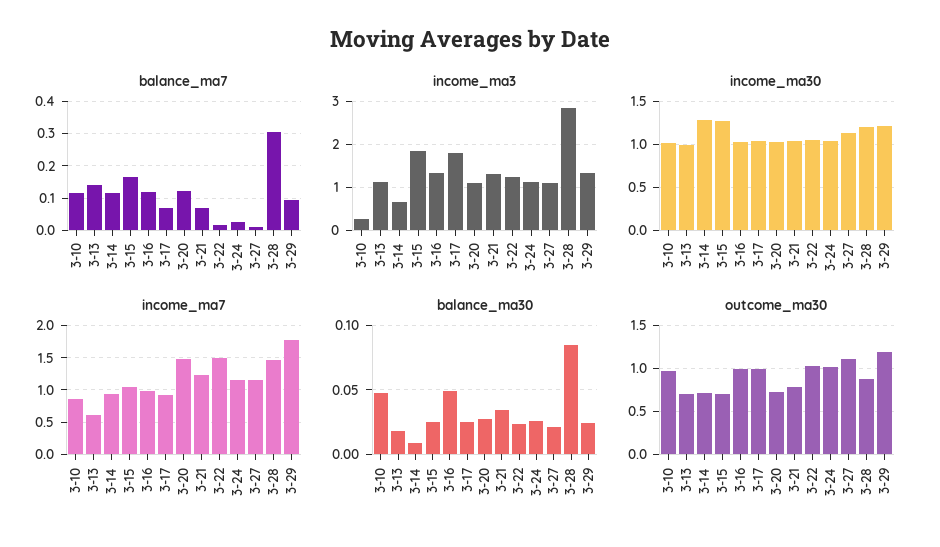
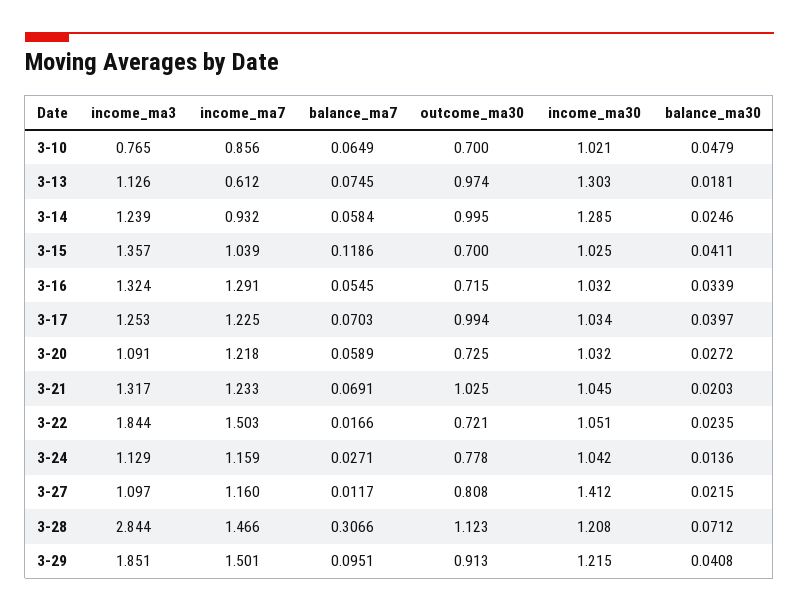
balance_ma7, 3-10: 0.12 -> 0.0649
balance_ma7, 3-13: 0.14 -> 0.0745
balance_ma7, 3-14: 0.12 -> 0.0584
balance_ma7, 3-15: 0.16 -> 0.1186
balance_ma7, 3-16: 0.12 -> 0.0545
balance_ma7, 3-20: 0.12 -> 0.0589
income_ma3, 3-10: 0.2 -> 0.765
income_ma3, 3-14: 0.6 -> 1.239
income_ma3, 3-15: 1.8 -> 1.357
income_ma3, 3-17: 1.8 -> 1.253
income_ma3, 3-22: 1.2 -> 1.844
income_ma3, 3-29: 1.4 -> 1.851
income_ma30, 3-13: 1 -> 1.303
income_ma30, 3-15: 1.3 -> 1.025
income_ma30, 3-27: 1.1 -> 1.412
income_ma7, 3-16: 1 -> 1.291
income_ma7, 3-17: 0.9 -> 1.225
income_ma7, 3-20: 1.5 -> 1.218
income_ma7, 3-29: 1.8 -> 1.501
balance_ma30, 3-14: 0.01 -> 0.0246
balance_ma30, 3-15: 0.025 -> 0.0411
balance_ma30, 3-16: 0.05 -> 0.0339
balance_ma30, 3-17: 0.025 -> 0.0397
balance_ma30, 3-21: 0.035 -> 0.0203
balance_ma30, 3-24: 0.025 -> 0.0136
balance_ma30, 3-28: 0.085 -> 0.0712
balance_ma30, 3-29: 0.025 -> 0.0408
outcome_ma30, 3-10: 1 -> 0.7
outcome_ma30, 3-13: 0.7 -> 0.974
outcome_ma30, 3-14: 0.7 -> 0.995
outcome_ma30, 3-16: 1 -> 0.715
outcome_ma30, 3-21: 0.8 -> 1.025
outcome_ma30, 3-22: 1 -> 0.721
outcome_ma30, 3-24: 1 -> 0.778
outcome_ma30, 3-27: 1.1 -> 0.808
outcome_ma30, 3-28: 0.9 -> 1.123
outcome_ma30, 3-29: 1.2 -> 0.913

